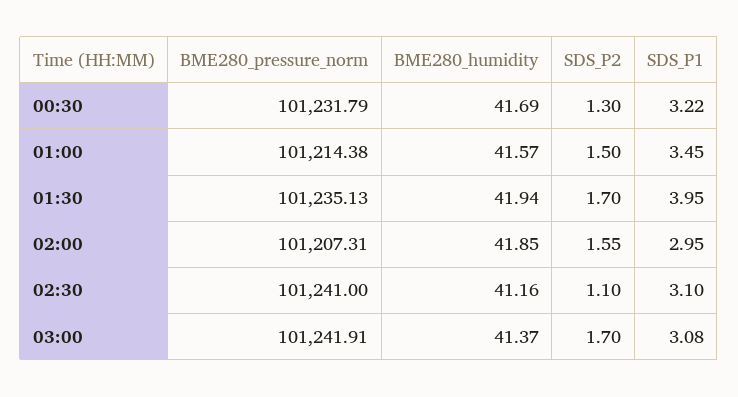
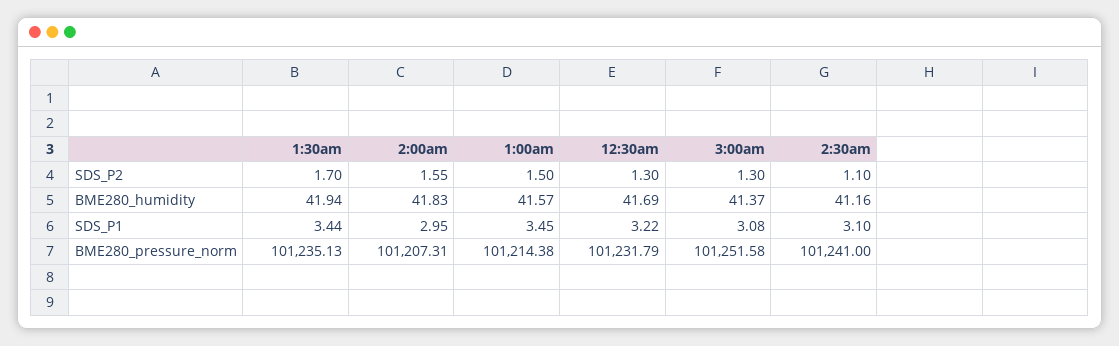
SDS_P1, 01:30: 3.95 -> 3.44
BME280_humidity, 02:00: 41.85 -> 41.83
BME280_pressure_norm, 03:00: 101241.91 -> 101251.58
SDS_P2, 03:00: 1.7 -> 1.3

